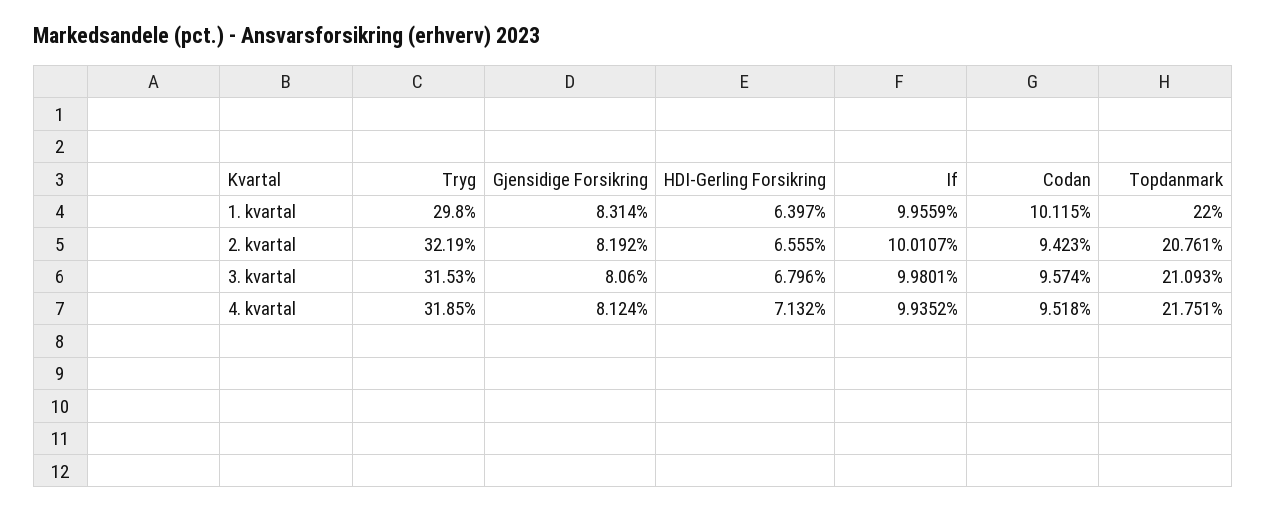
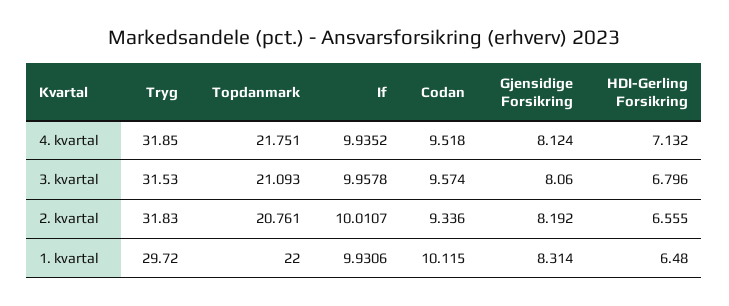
Tryg, 1. kvartal: 29.8 -> 29.72
HDI-Gerling Forsikring, 1. kvartal: 6.397 -> 6.48
If, 1. kvartal: 9.9559 -> 9.9306
Tryg, 2. kvartal: 32.19 -> 31.83
Codan, 2. kvartal: 9.423 -> 9.336
If, 3. kvartal: 9.9801 -> 9.9578

